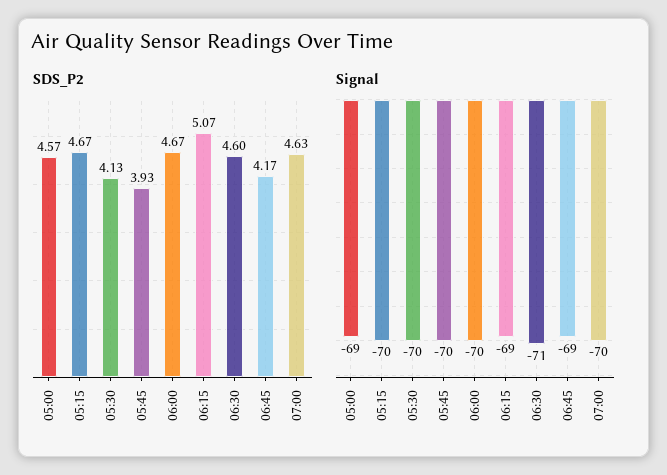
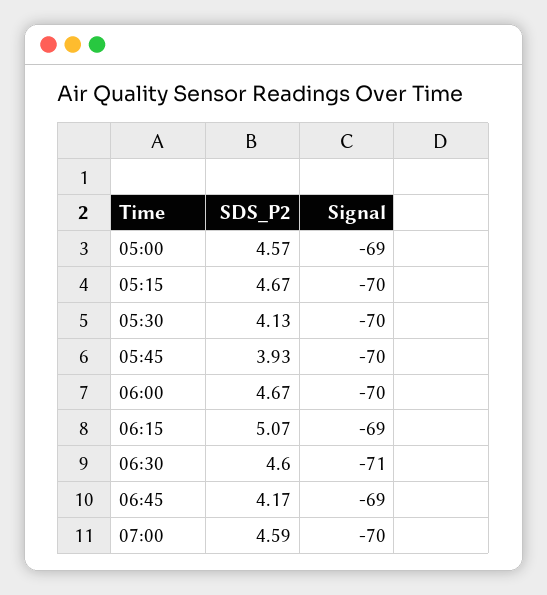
SDS_P2, 07:00: 4.63 -> 4.59

